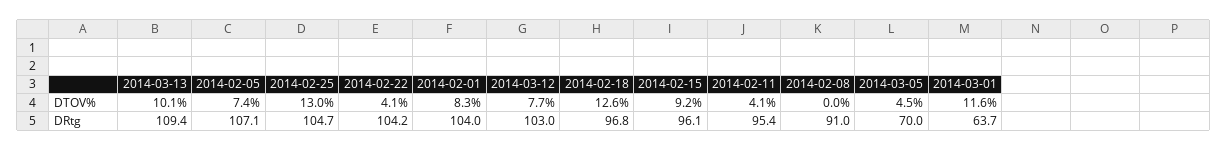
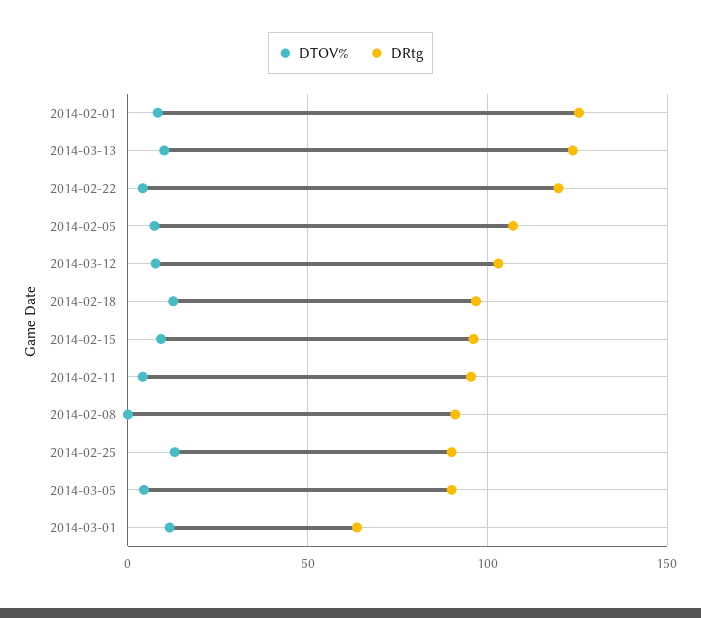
DRtg, 2014-03-13: 109.4 -> 125
DRtg, 2014-02-25: 104.7 -> 90
DRtg, 2014-02-22: 104.2 -> 120
DRtg, 2014-02-01: 104 -> 125
DRtg, 2014-03-05: 70 -> 90

